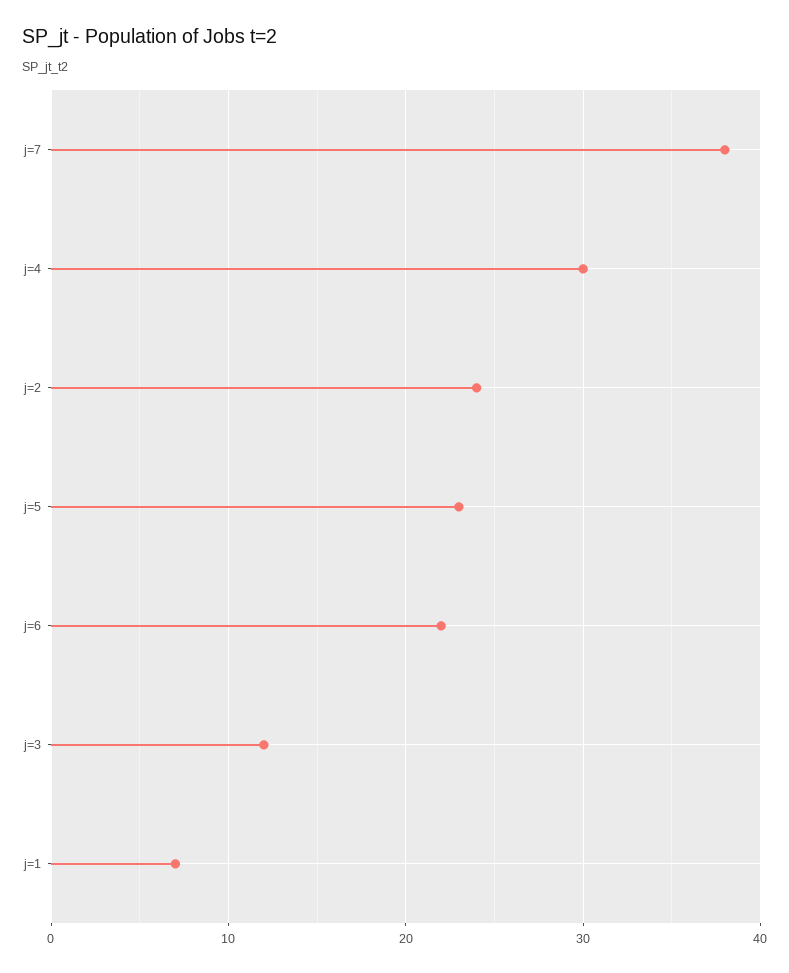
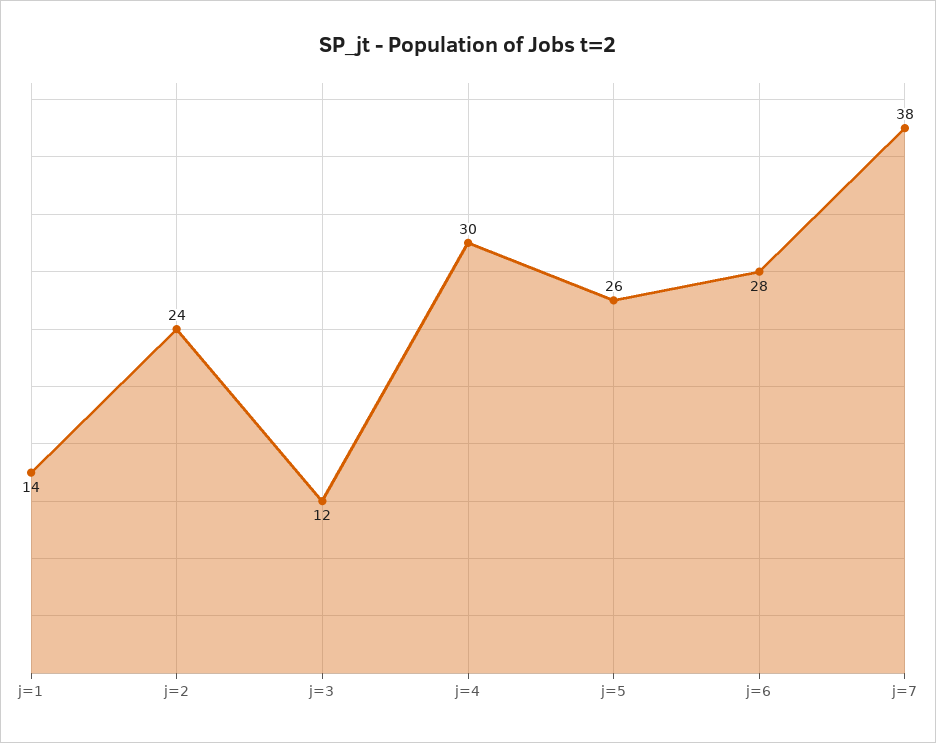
j=5: 23 -> 26
j=6: 22 -> 28
j=1: 7 -> 14

